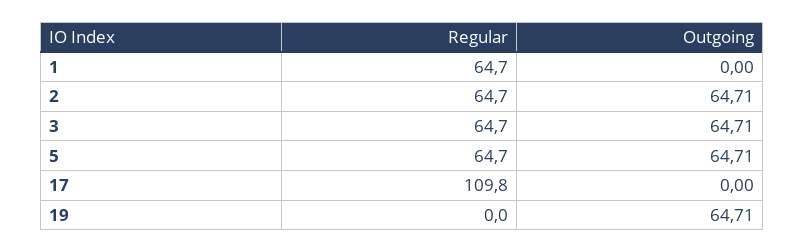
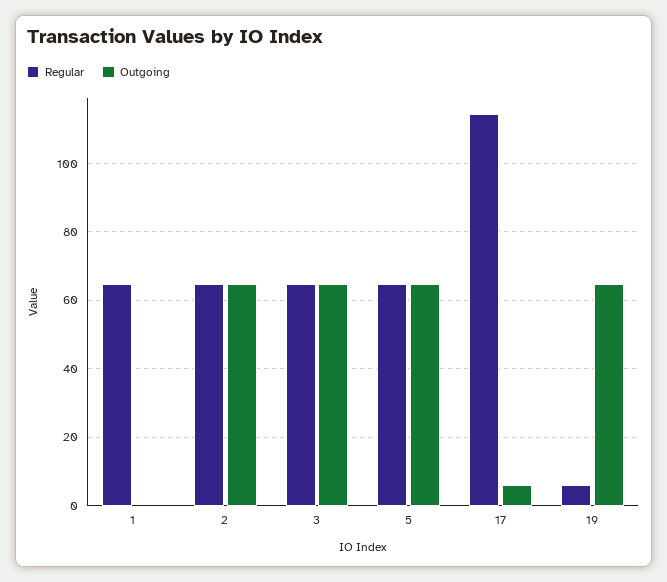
Regular, 17: 109.8 -> 114
Outgoing, 17: 0 -> 6
Regular, 19: 0 -> 6

